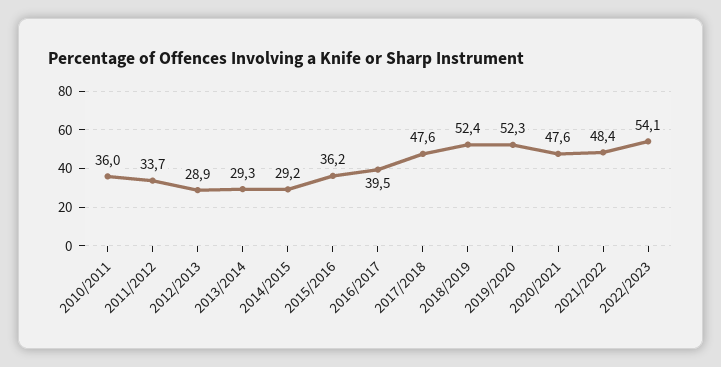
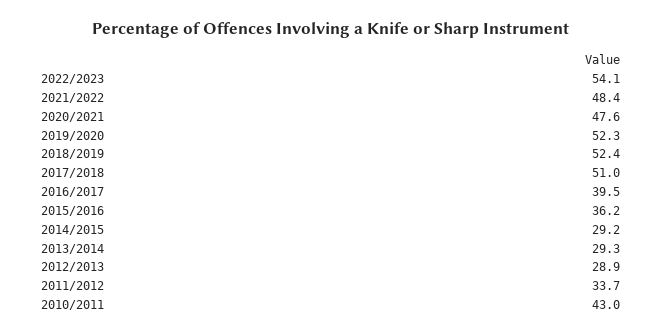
2010/2011: 36 -> 43
2017/2018: 47.6 -> 51

